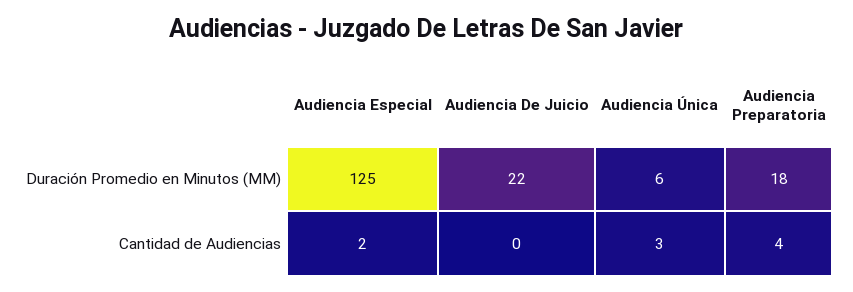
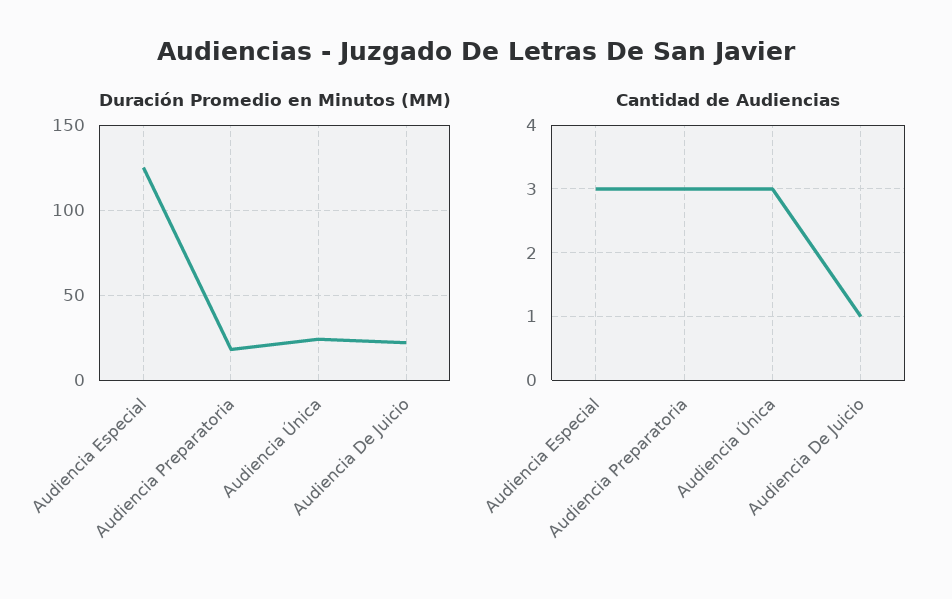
Duración Promedio en Minutos (MM), Audiencia Única: 6 -> 25
Cantidad de Audiencias, Audiencia Especial: 2 -> 3
Cantidad de Audiencias, Audiencia De Juicio: 0 -> 1
Cantidad de Audiencias, Audiencia Preparatoria: 4 -> 3

